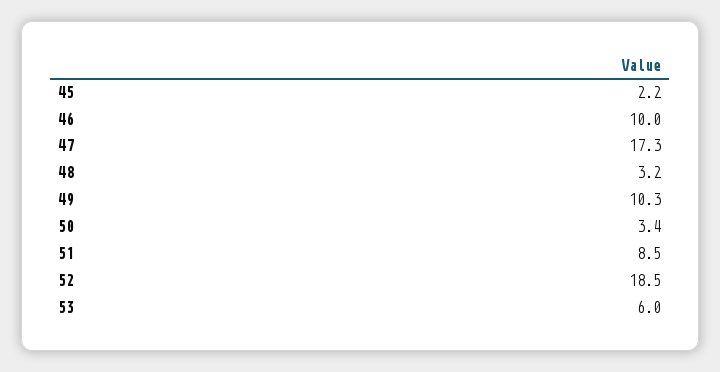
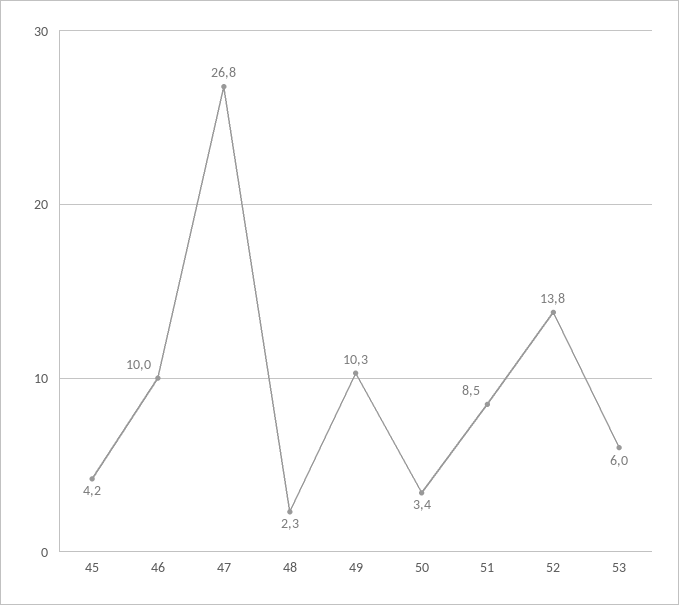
45: 2.2 -> 4.2
47: 17.3 -> 26.8
48: 3.2 -> 2.3
52: 18.5 -> 13.8

